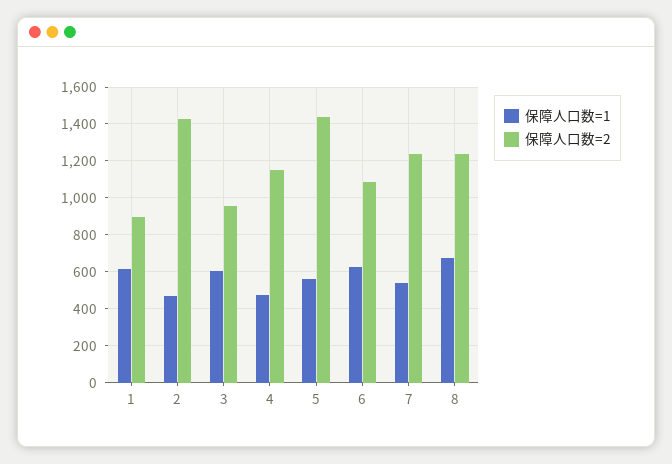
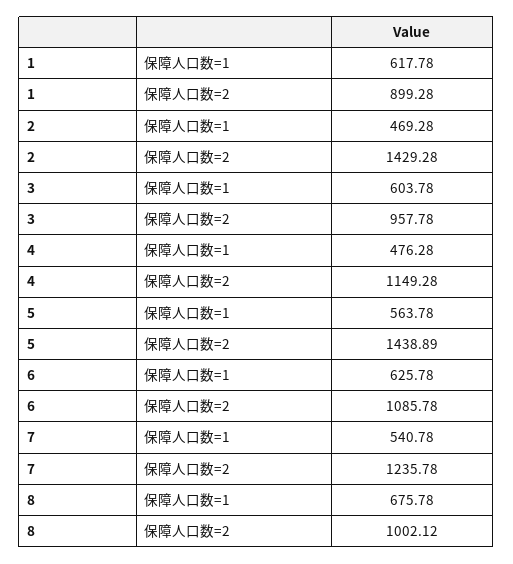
保障人口数=2, 8: 1250 -> 1002.12

